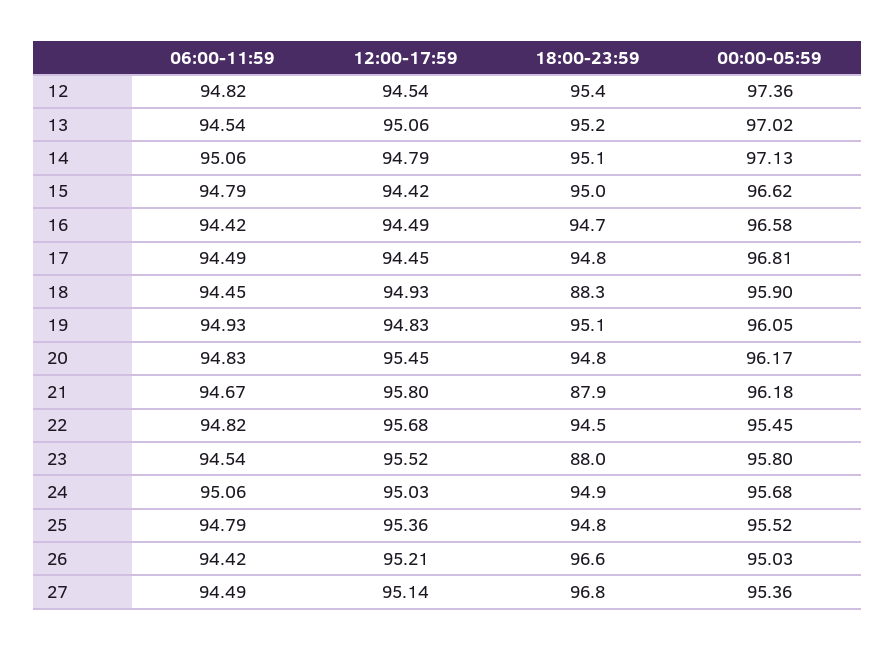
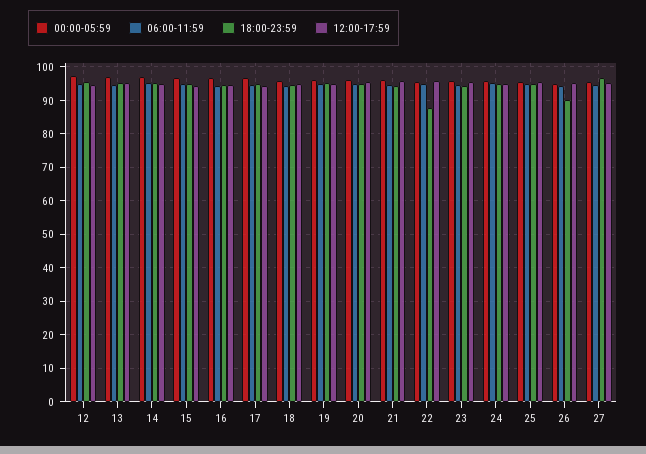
18:00-23:59, 18: 88.3 -> 94
18:00-23:59, 21: 87.9 -> 94
18:00-23:59, 22: 94.5 -> 88
18:00-23:59, 23: 88 -> 94
18:00-23:59, 26: 96.6 -> 90

